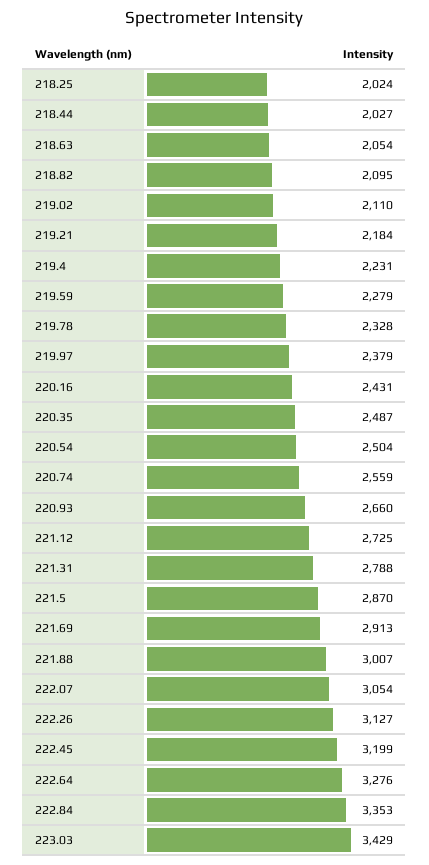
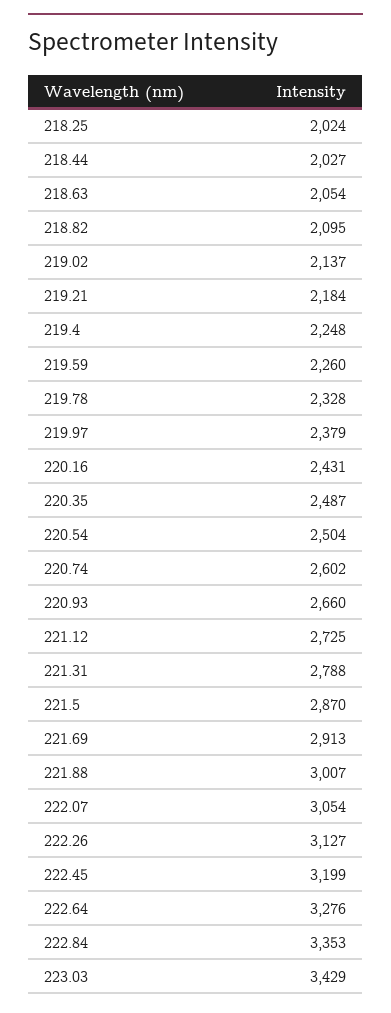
219.02: 2110 -> 2137
219.4: 2231 -> 2248
219.59: 2279 -> 2260
220.74: 2559 -> 2602

